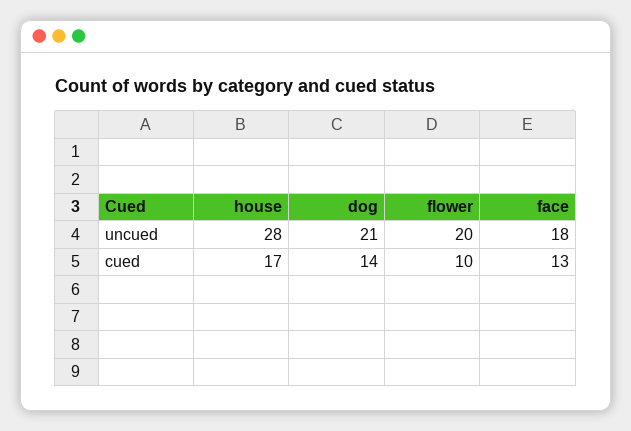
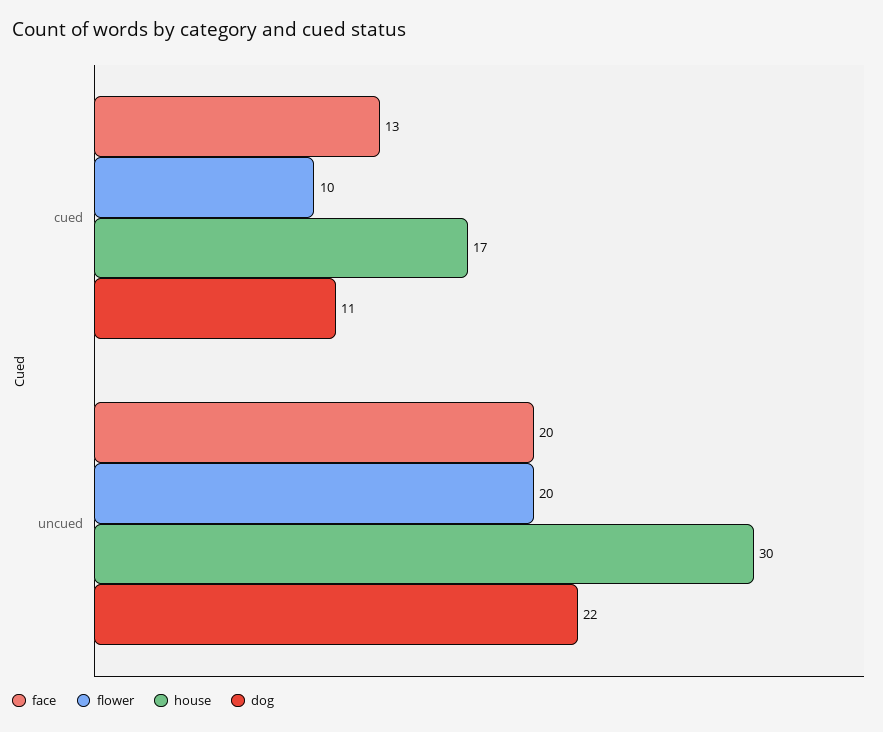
house, uncued: 28 -> 30
dog, uncued: 21 -> 22
face, uncued: 18 -> 20
dog, cued: 14 -> 11

